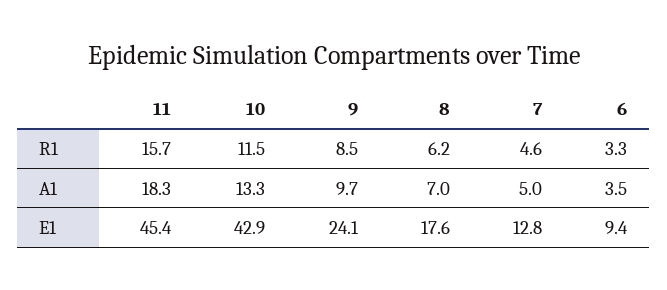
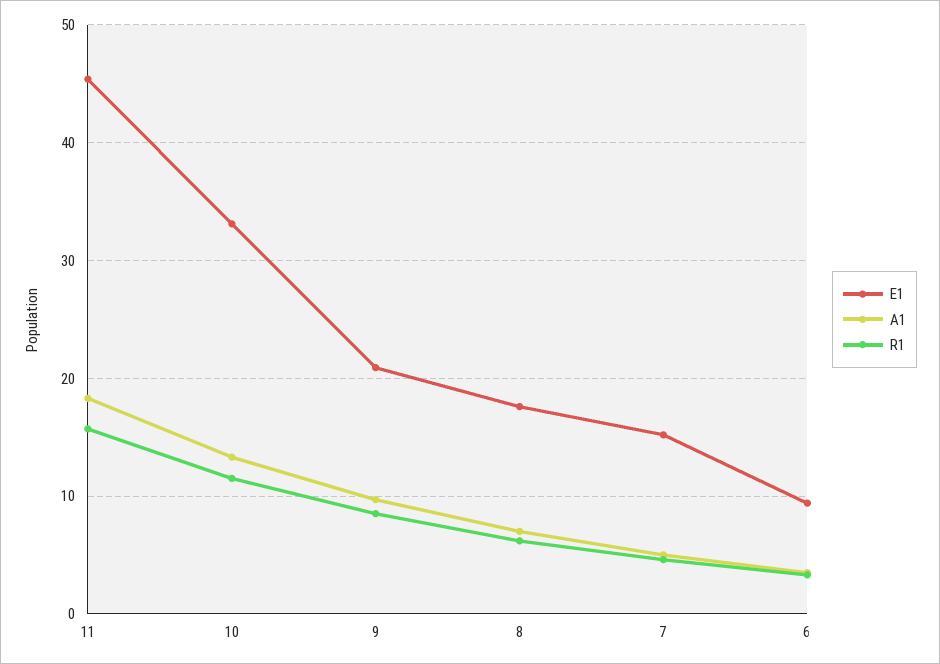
E1, 10: 42.9 -> 33
E1, 9: 24.1 -> 21
E1, 7: 12.8 -> 15

